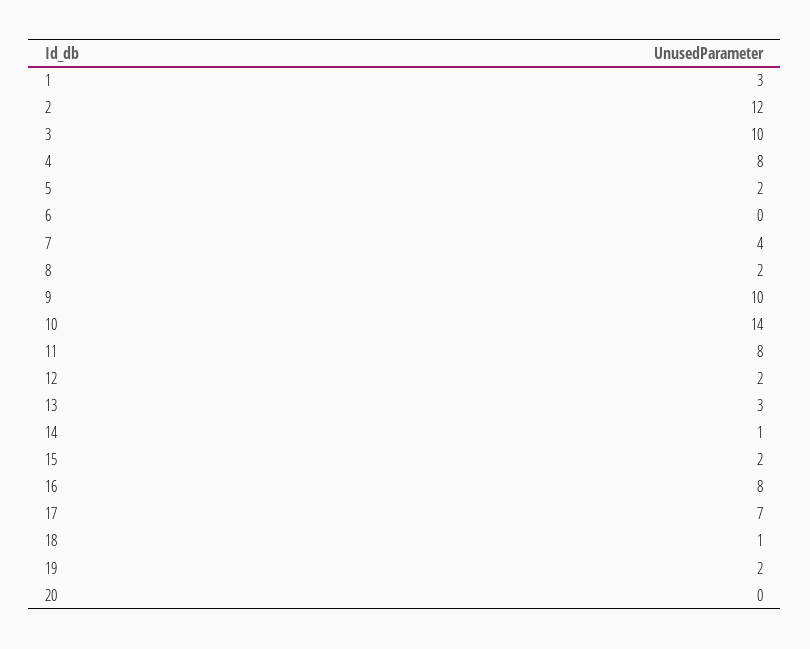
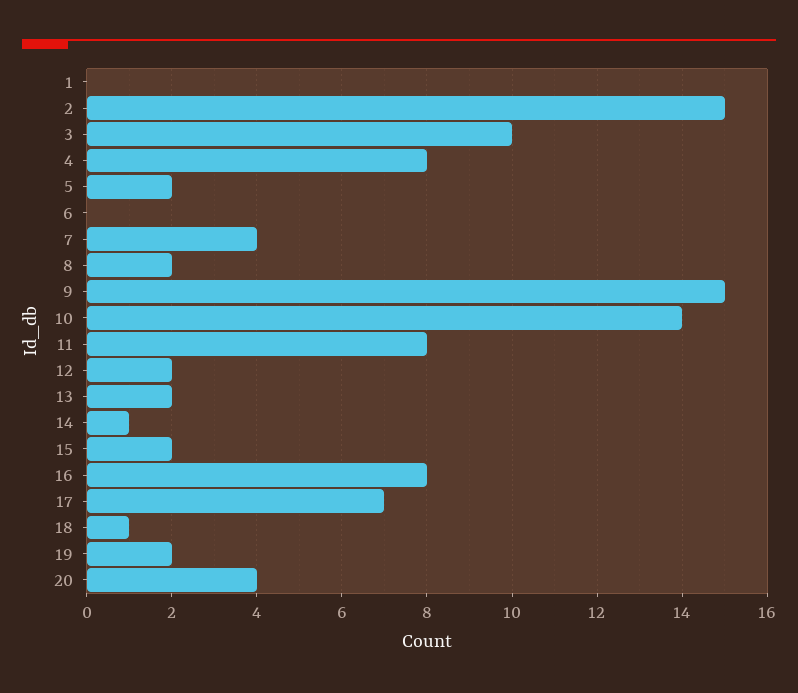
1: 3 -> 0
2: 12 -> 15
9: 10 -> 15
13: 3 -> 2
20: 0 -> 4

